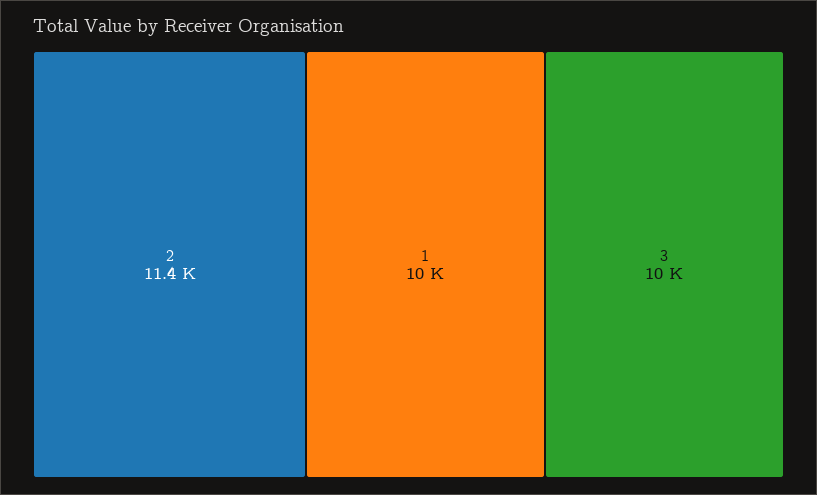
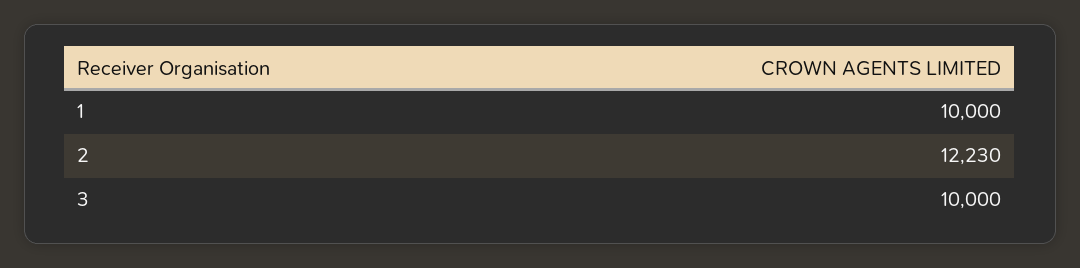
2: 11400 -> 12230

